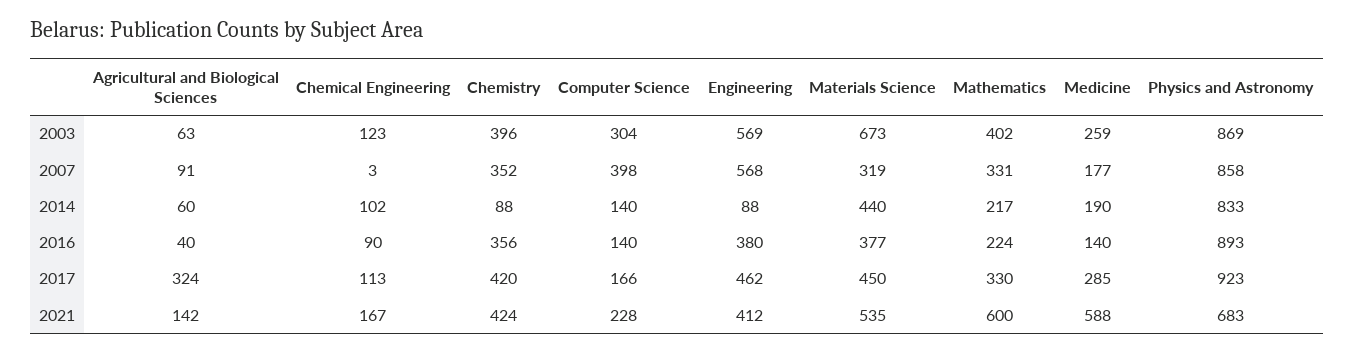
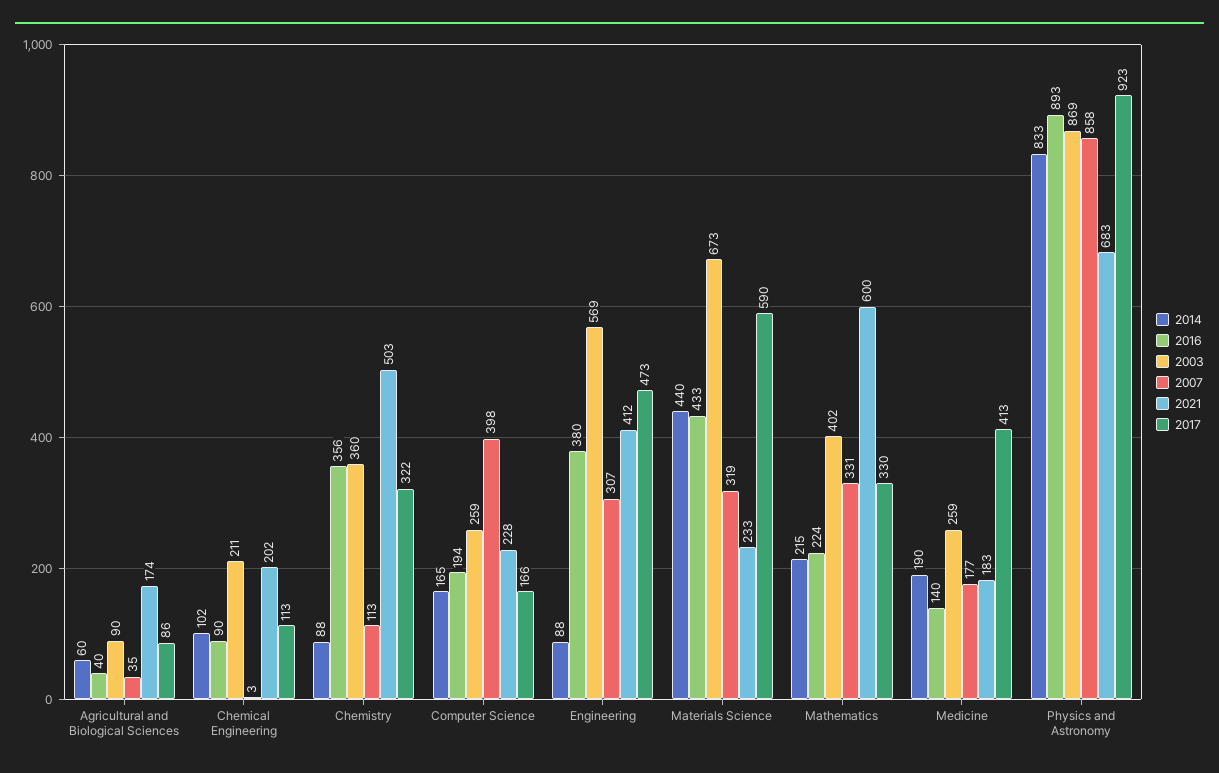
2003, Agricultural and Biological Sciences: 63 -> 90
2003, Chemical Engineering: 123 -> 211
2003, Chemistry: 396 -> 360
2003, Computer Science: 304 -> 259
2007, Agricultural and Biological Sciences: 91 -> 35
2007, Chemistry: 352 -> 113
2007, Engineering: 568 -> 307
2014, Computer Science: 140 -> 165
2014, Mathematics: 217 -> 215
2016, Computer Science: 140 -> 194
2016, Materials Science: 377 -> 433
2017, Agricultural and Biological Sciences: 324 -> 86
2017, Chemistry: 420 -> 322
2017, Engineering: 462 -> 473
2017, Materials Science: 450 -> 590
2017, Medicine: 285 -> 413
2021, Agricultural and Biological Sciences: 142 -> 174
2021, Chemical Engineering: 167 -> 202
2021, Chemistry: 424 -> 503
2021, Materials Science: 535 -> 233
2021, Medicine: 588 -> 183

